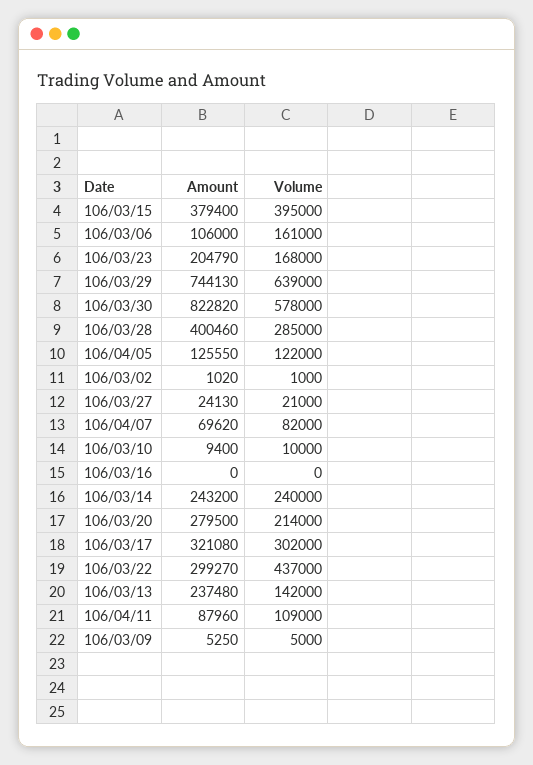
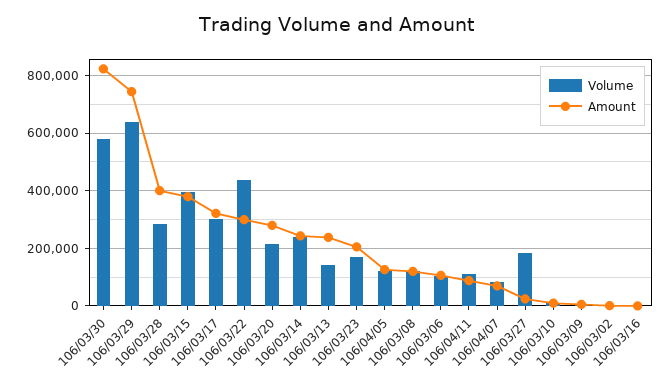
Volume, 106/03/06: 161000 -> 100000
Volume, 106/03/27: 21000 -> 175000
Volume, 106/03/08: none -> 125000
Amount, 106/03/08: none -> 125000

